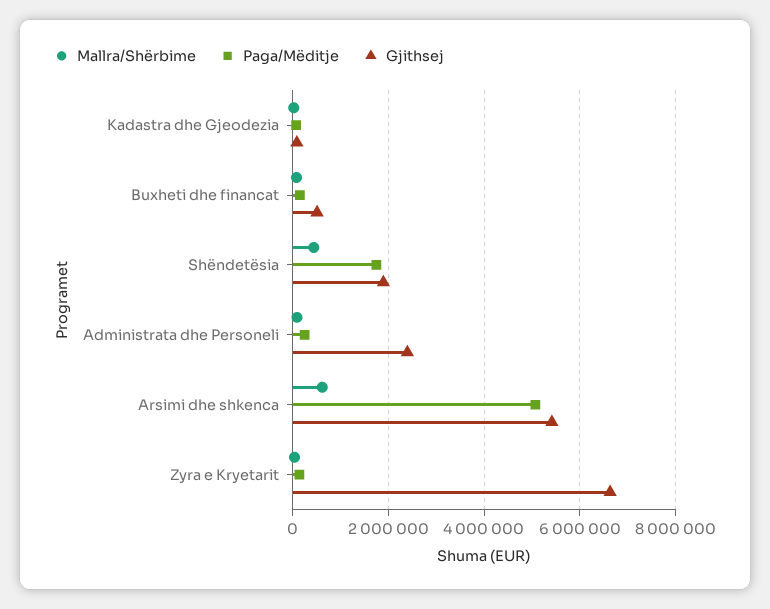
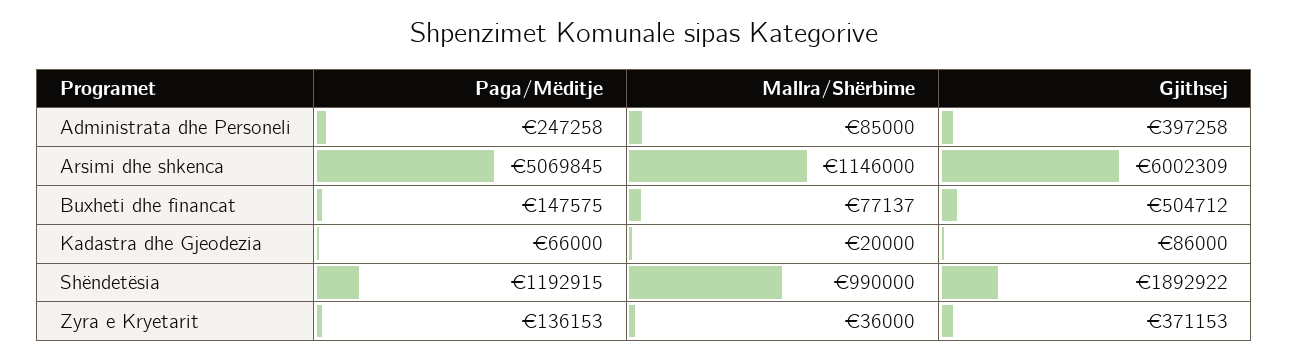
Mallra/Shërbime, Shëndetësia: 400000 -> 990000
Paga/Mëditje, Shëndetësia: 1800000 -> 1192915
Gjithsej, Administrata dhe Personeli: 2400000 -> 397258
Mallra/Shërbime, Arsimi dhe shkenca: 600000 -> 1146000
Gjithsej, Arsimi dhe shkenca: 5400000 -> 6002309
Gjithsej, Zyra e Kryetarit: 6600000 -> 371153

